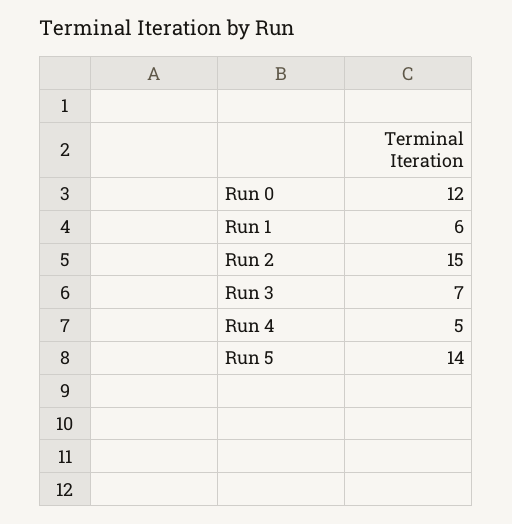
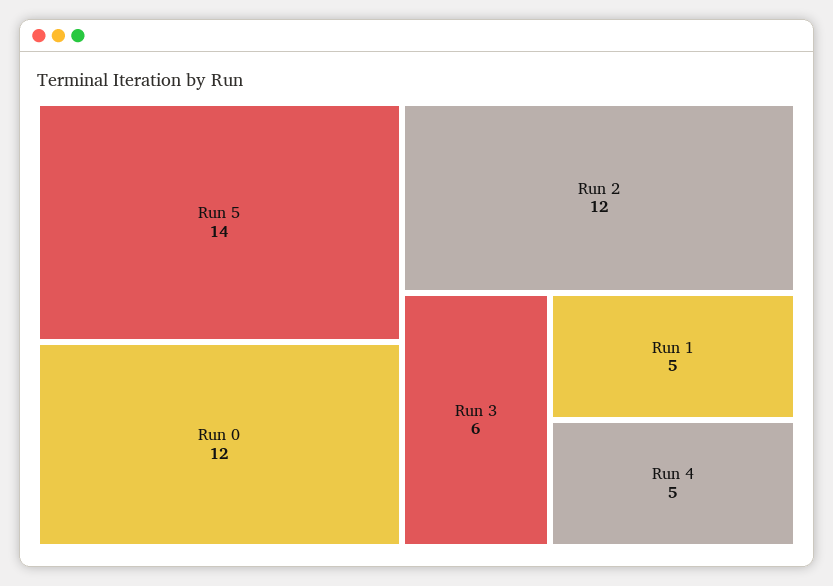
Run 1: 6 -> 5
Run 2: 15 -> 12
Run 3: 7 -> 6

